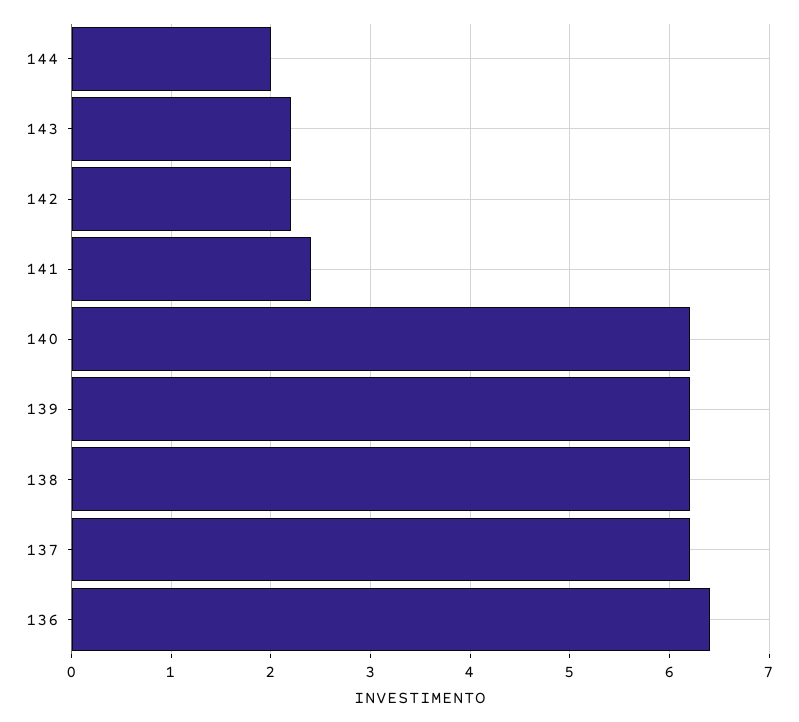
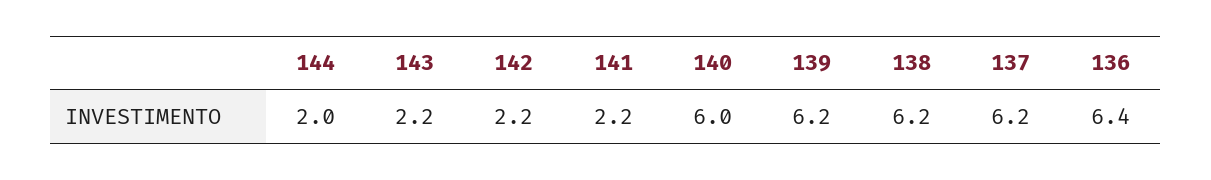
141: 2.4 -> 2.2
140: 6.2 -> 6

